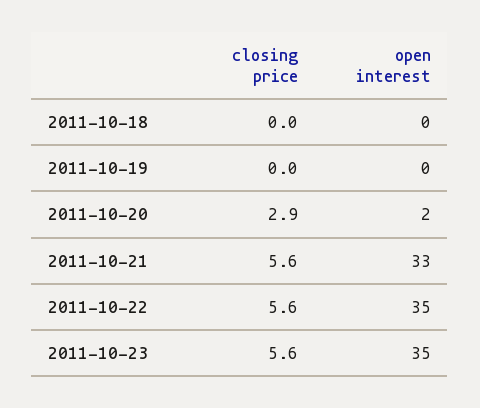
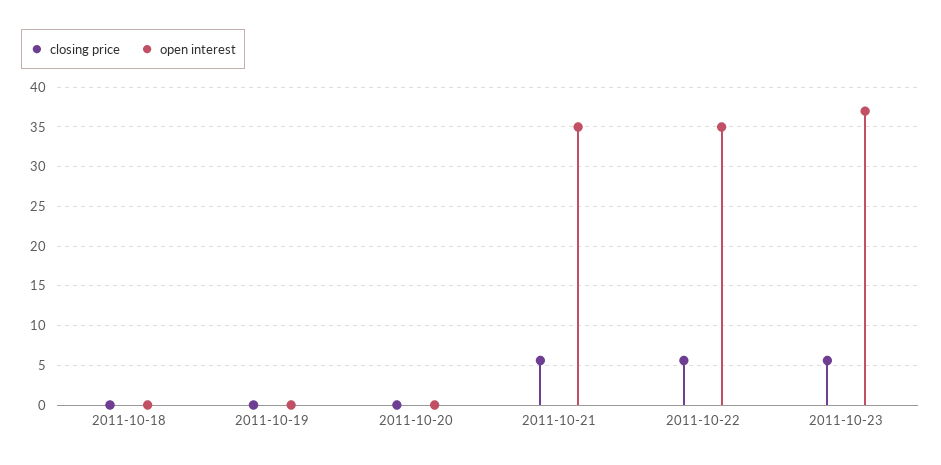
closing price, 2011-10-20: 2.9 -> 0
open interest, 2011-10-20: 2 -> 0
open interest, 2011-10-21: 33 -> 35
open interest, 2011-10-23: 35 -> 37

